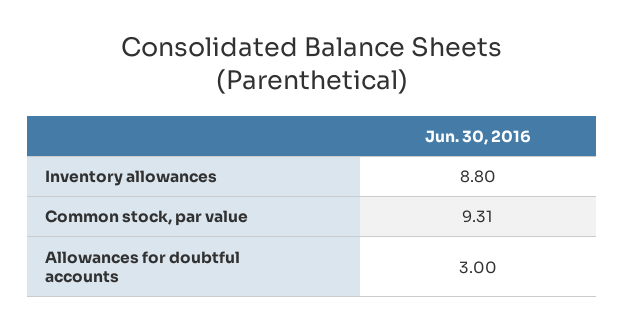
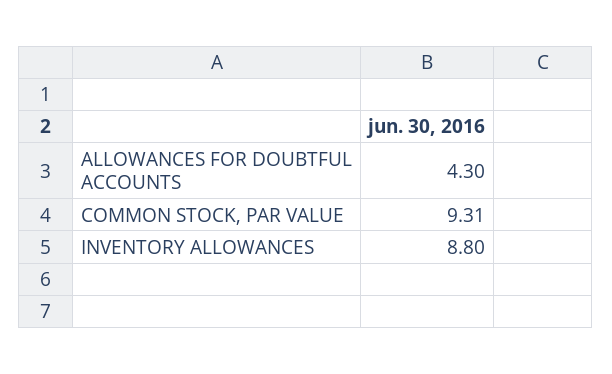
Allowances for doubtful accounts: 3 -> 4.3

